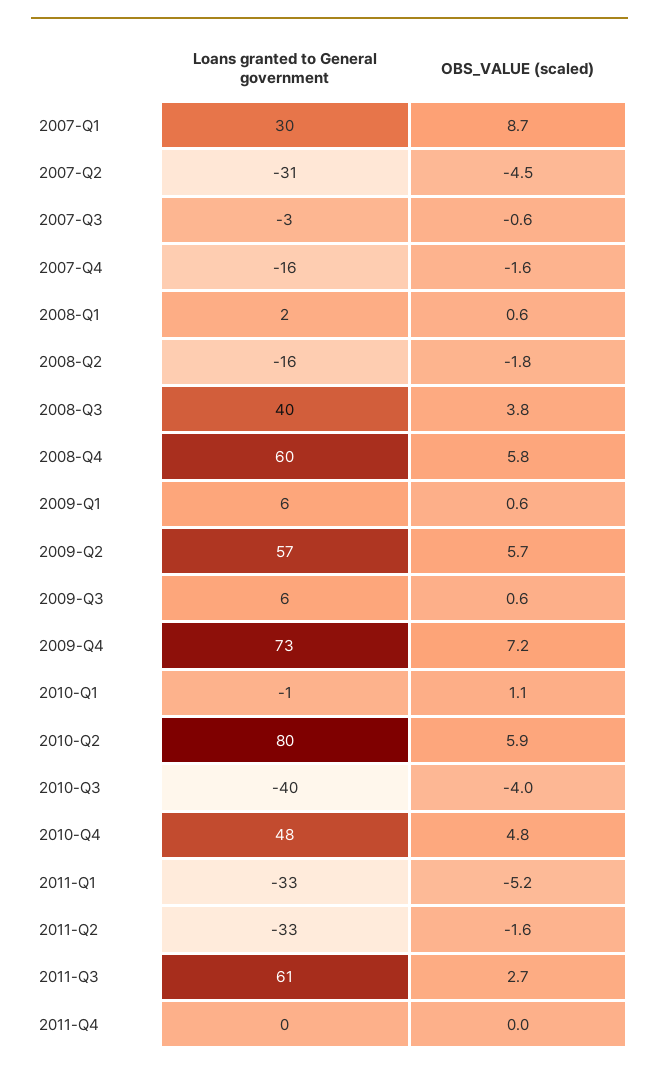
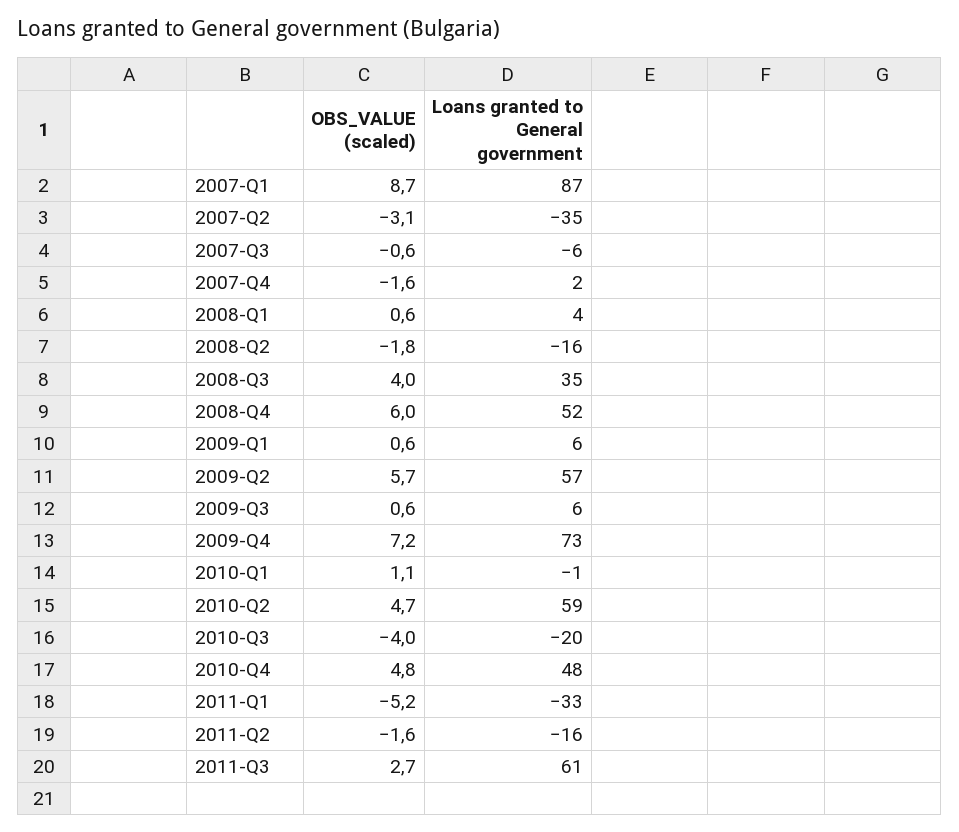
Loans granted to General government, 2007-Q1: 30 -> 87
Loans granted to General government, 2007-Q2: -31 -> -35
OBS_VALUE (scaled), 2007-Q2: -4.5 -> -3.1
Loans granted to General government, 2007-Q3: -3 -> -6
Loans granted to General government, 2007-Q4: -16 -> 2
Loans granted to General government, 2008-Q1: 2 -> 4
Loans granted to General government, 2008-Q3: 40 -> 35
OBS_VALUE (scaled), 2008-Q3: 3.8 -> 4
Loans granted to General government, 2008-Q4: 60 -> 52
OBS_VALUE (scaled), 2008-Q4: 5.8 -> 6
Loans granted to General government, 2010-Q2: 80 -> 59
OBS_VALUE (scaled), 2010-Q2: 5.9 -> 4.7
Loans granted to General government, 2010-Q3: -40 -> -20
Loans granted to General government, 2011-Q2: -33 -> -16
Loans granted to General government, 2011-Q4: 0 -> none
OBS_VALUE (scaled), 2011-Q4: 0 -> none

